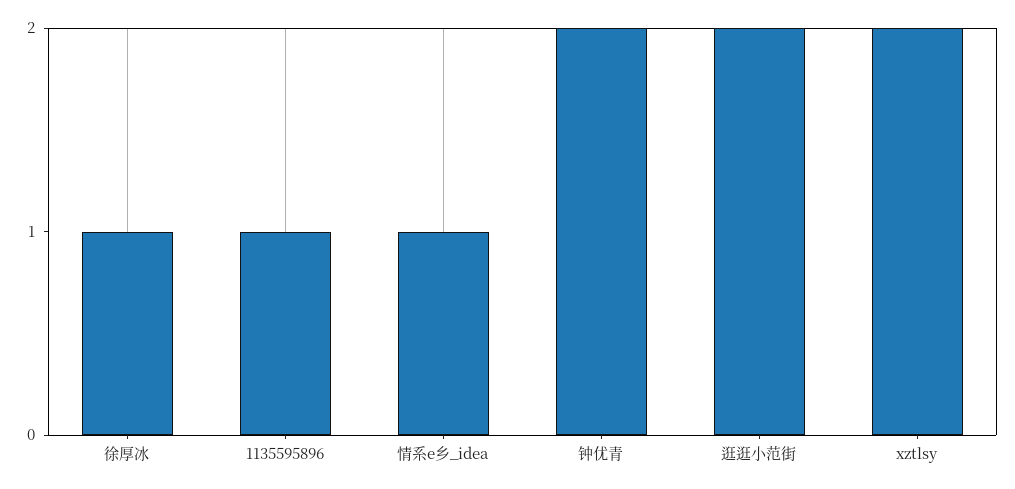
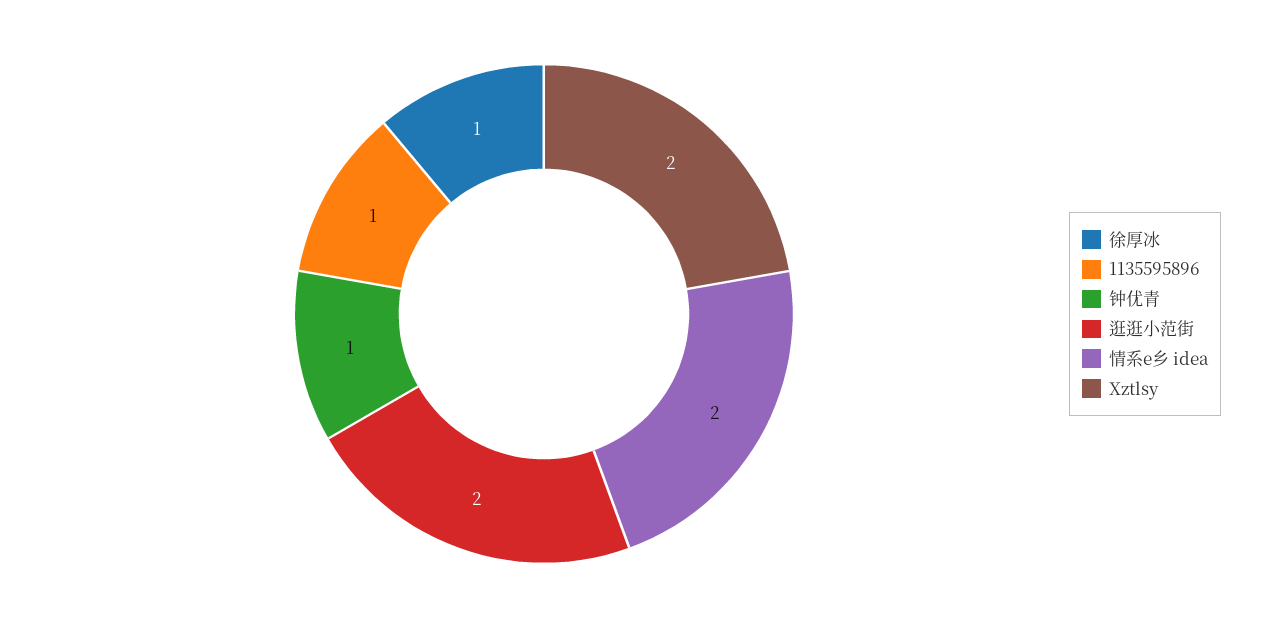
情系e乡_idea: 1 -> 2
钟优青: 2 -> 1

